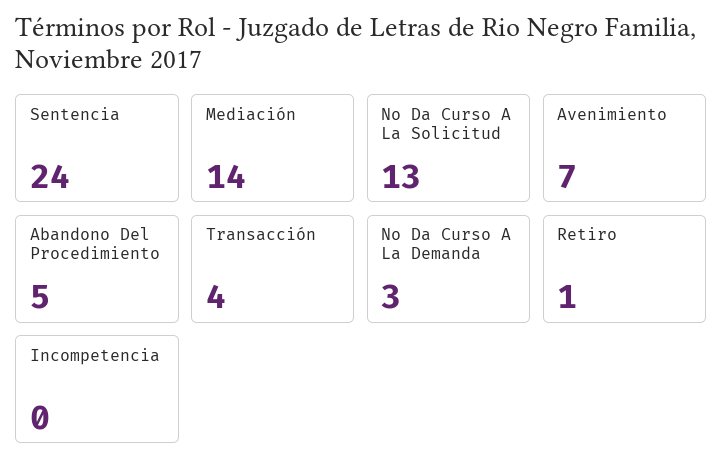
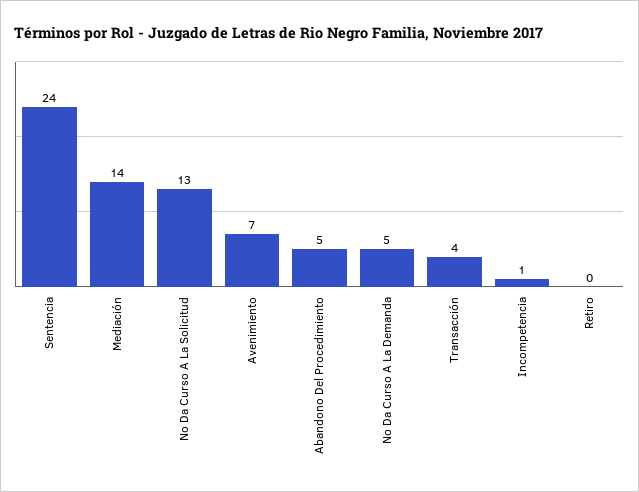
No Da Curso A La Demanda: 3 -> 5
Retiro: 1 -> 0
Incompetencia: 0 -> 1

